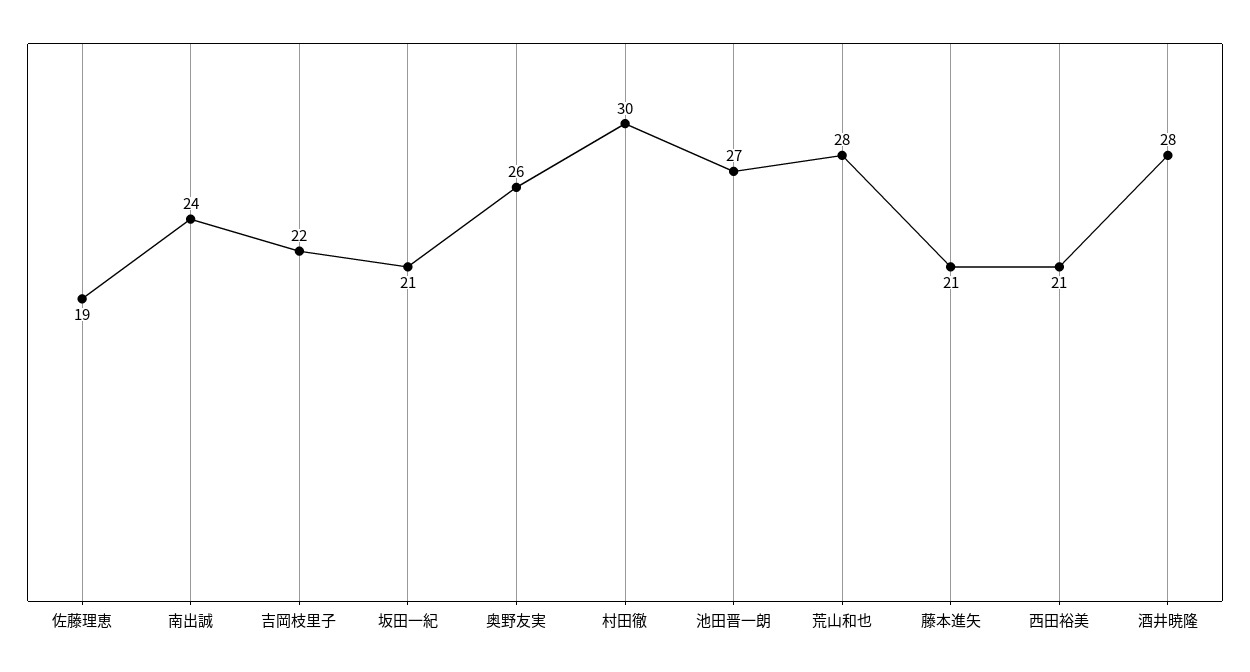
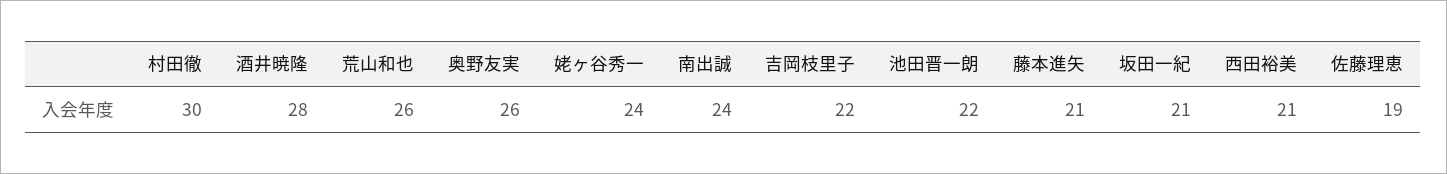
池田晋一朗: 27 -> 22
荒山和也: 28 -> 26
姥ヶ谷秀一: none -> 24

